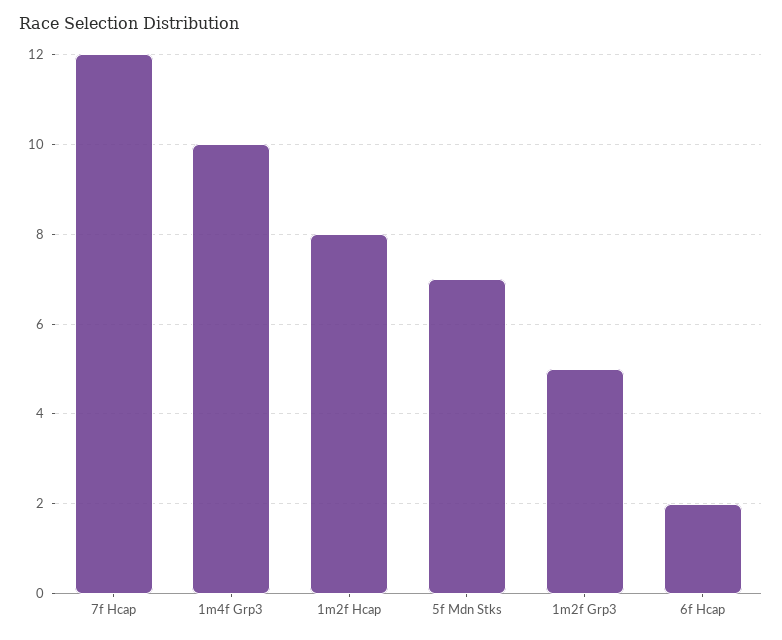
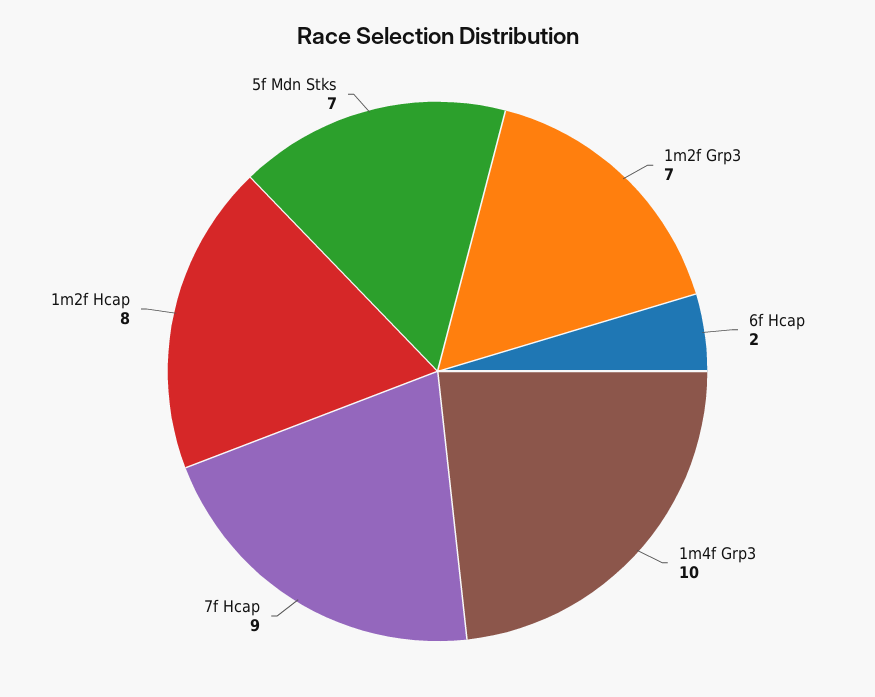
7f Hcap: 12 -> 9
1m2f Grp3: 5 -> 7

